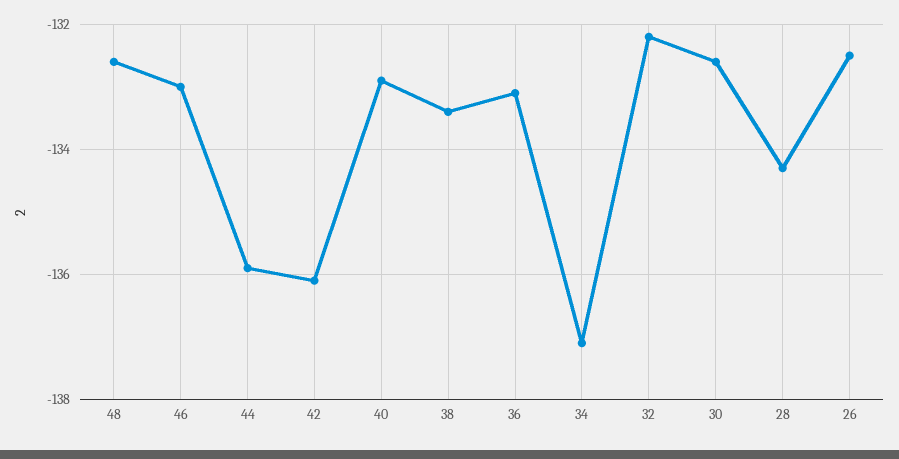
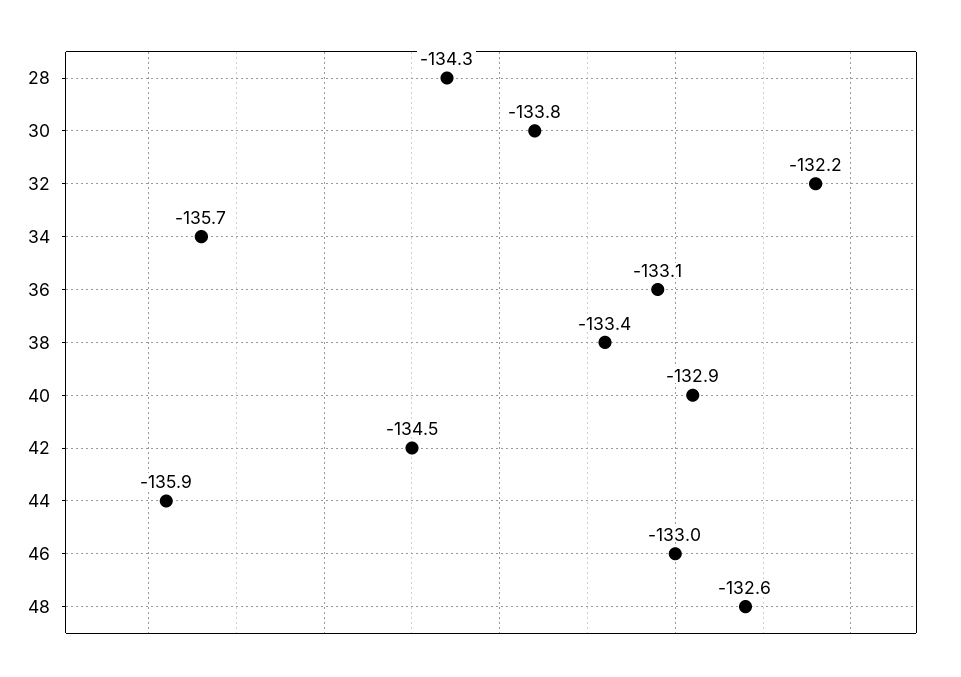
42: -136 -> -134.5
34: -137 -> -135.7
30: -132.5 -> -133.8
26: -132.5 -> none

